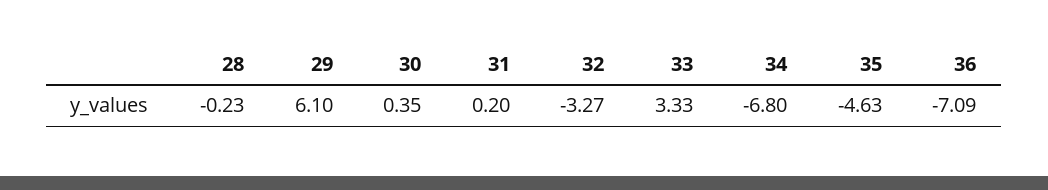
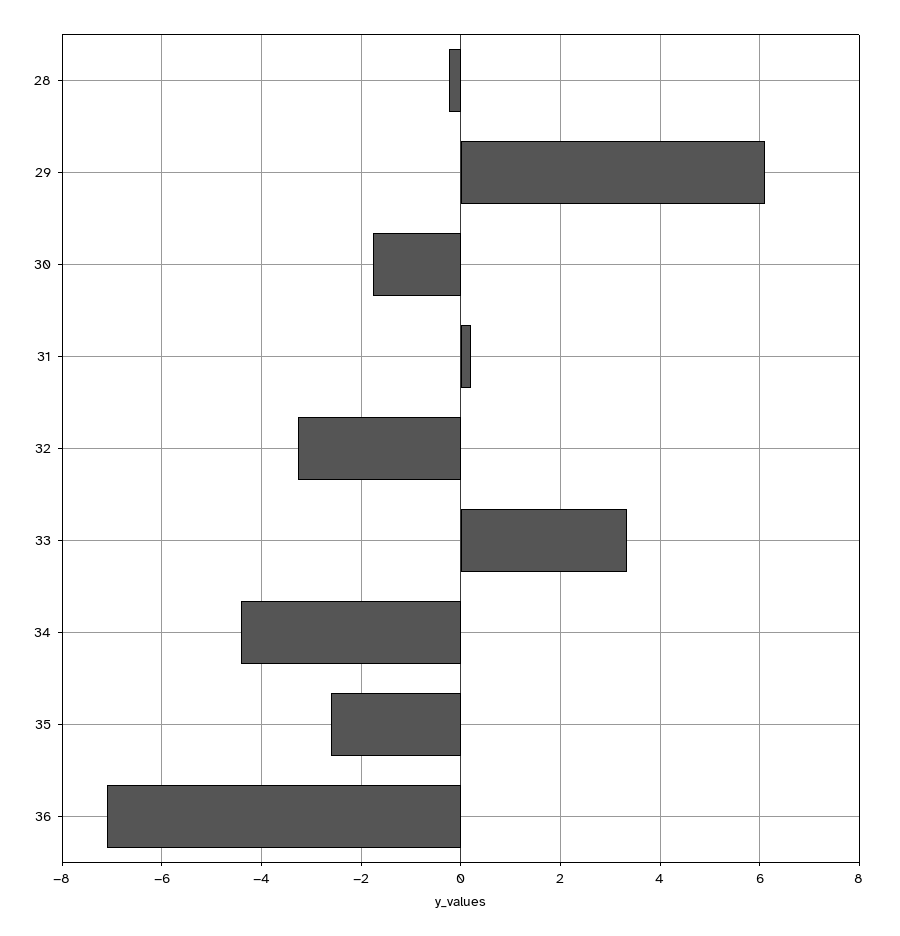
30: 0.35 -> -1.8
34: -6.8 -> -4.4
35: -4.63 -> -2.6

